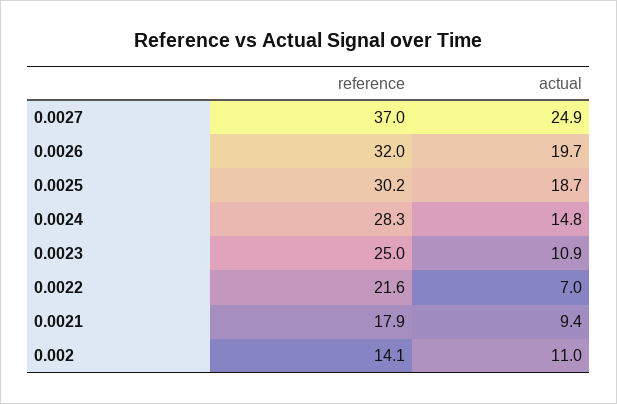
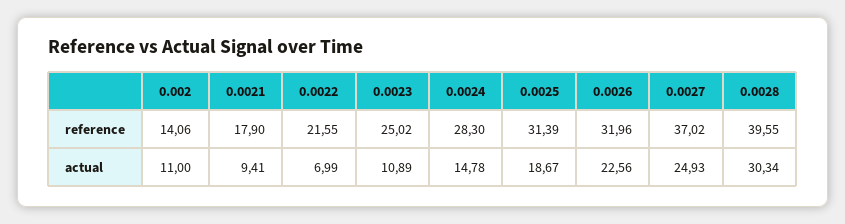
actual, 0.0026: 19.7 -> 22.56
reference, 0.0025: 30.2 -> 31.39
reference, 0.0028: none -> 39.55
actual, 0.0028: none -> 30.34

